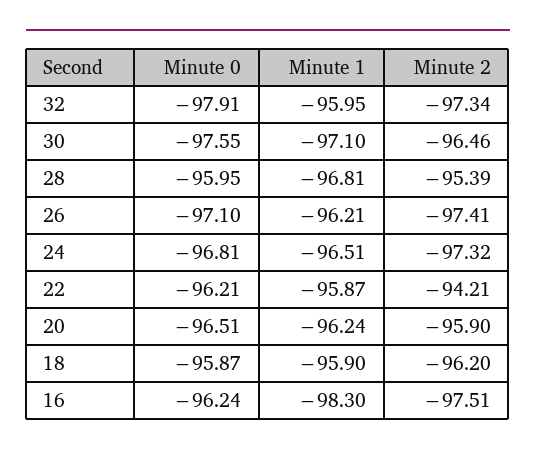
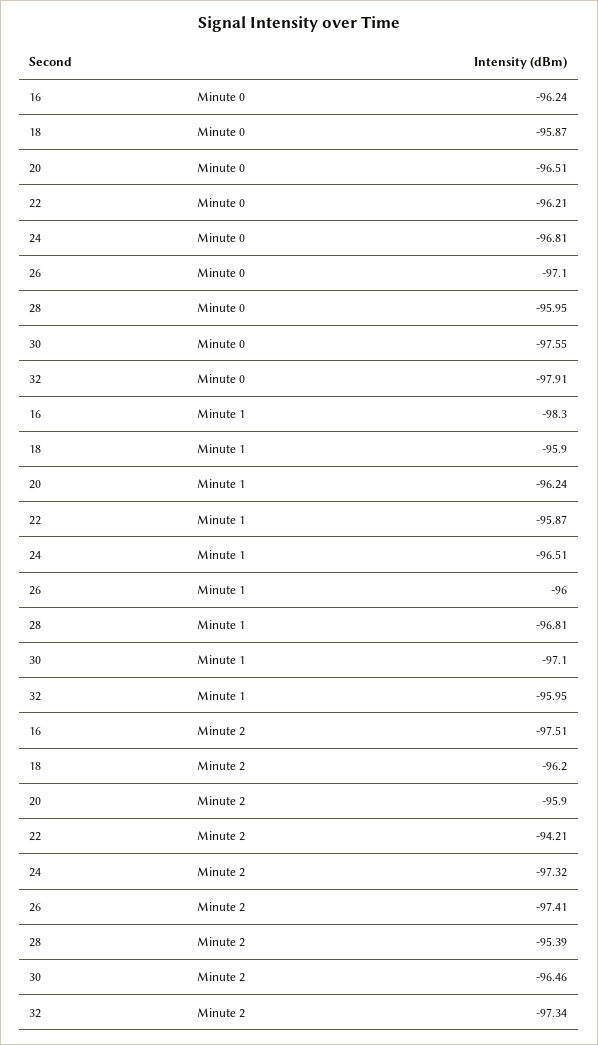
Minute 1, 26: -96.21 -> -96

